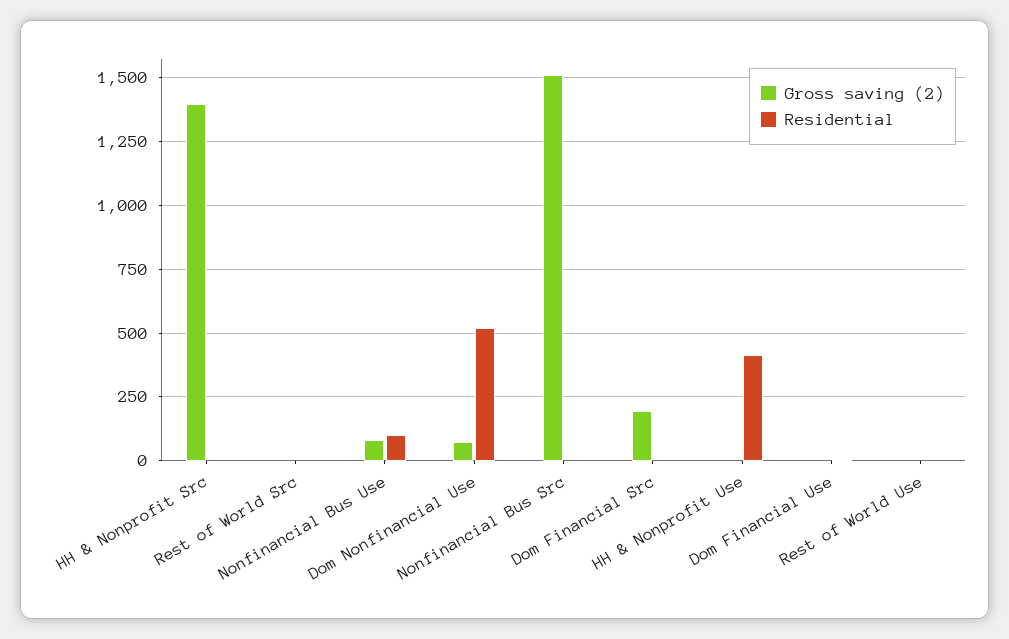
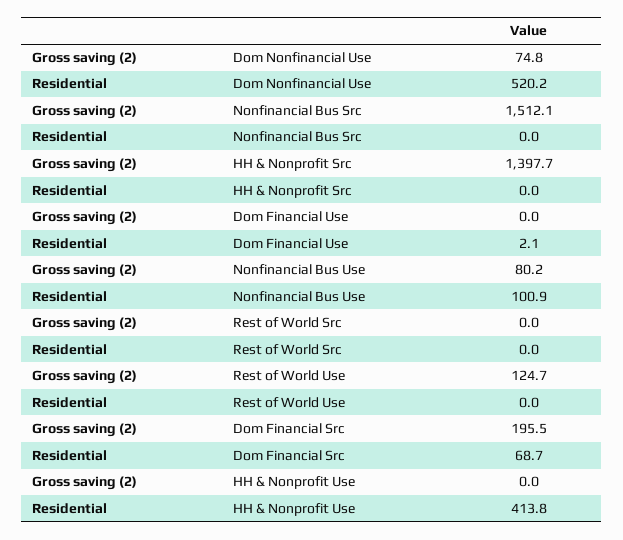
Residential, Dom Financial Src: 0 -> 68.7
Gross saving (2), Rest of World Use: 0 -> 124.7

